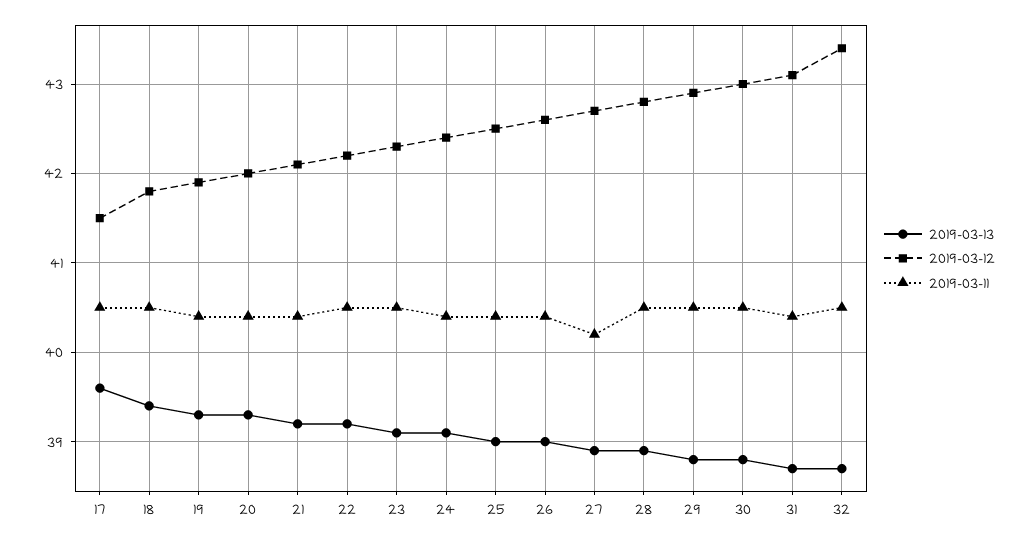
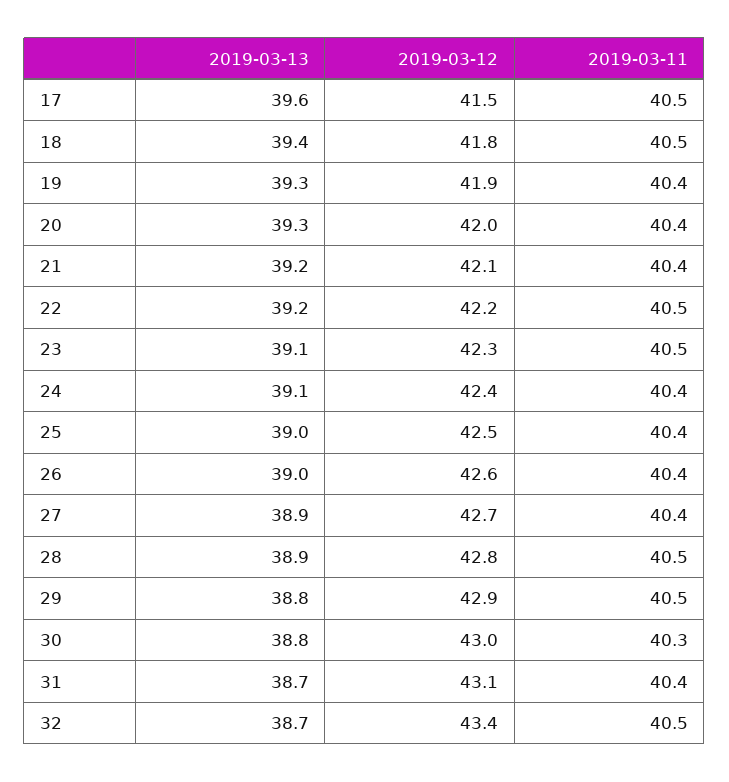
2019-03-11, 27: 40.2 -> 40.4
2019-03-11, 30: 40.5 -> 40.3

